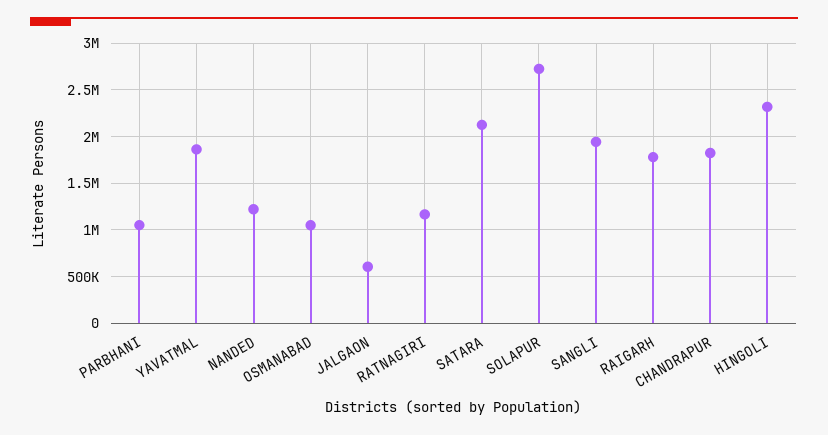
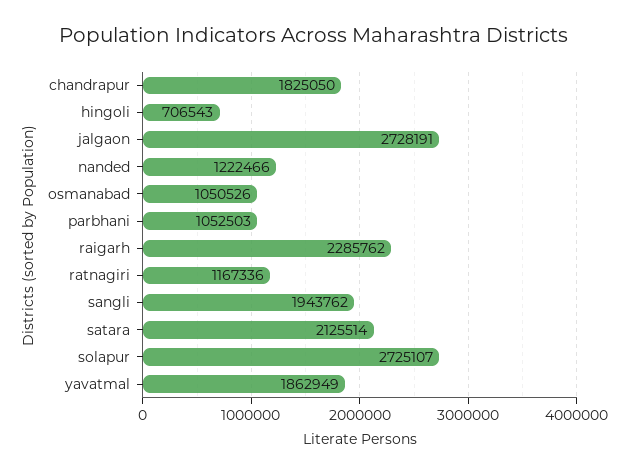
JALGAON: 600000 -> 2728191
RAIGARH: 1800000 -> 2285762
HINGOLI: 2300000 -> 706543

